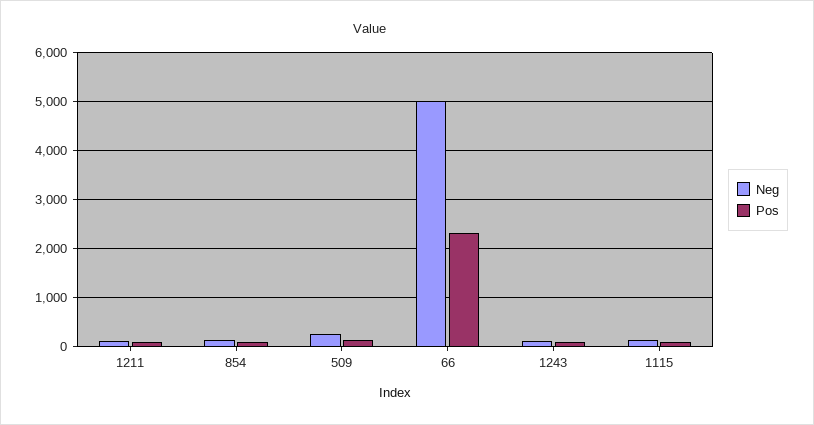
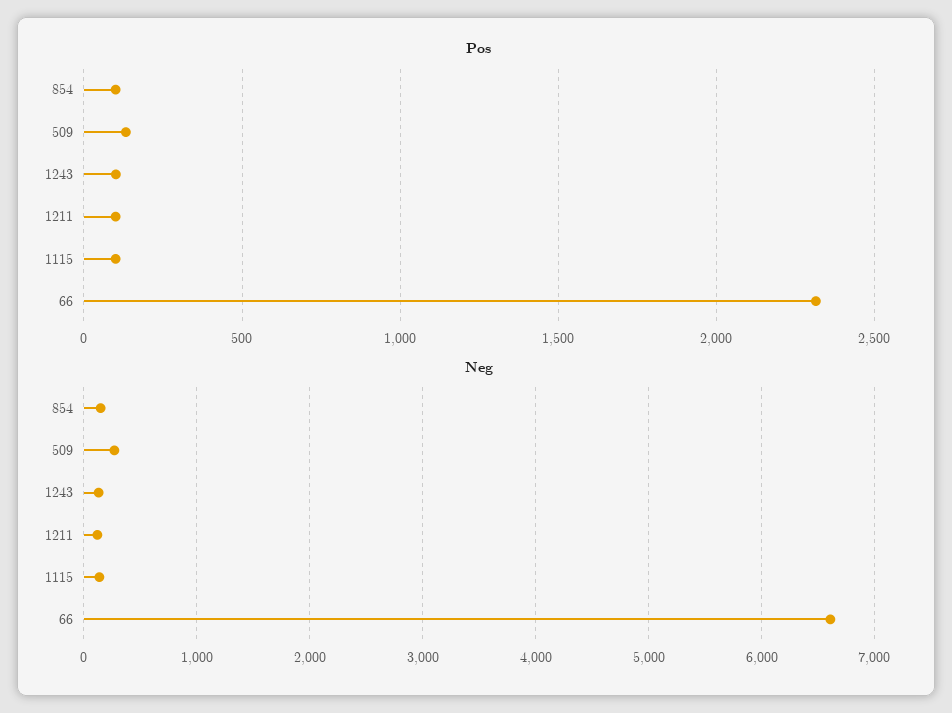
Neg, 66: 5000 -> 6600

